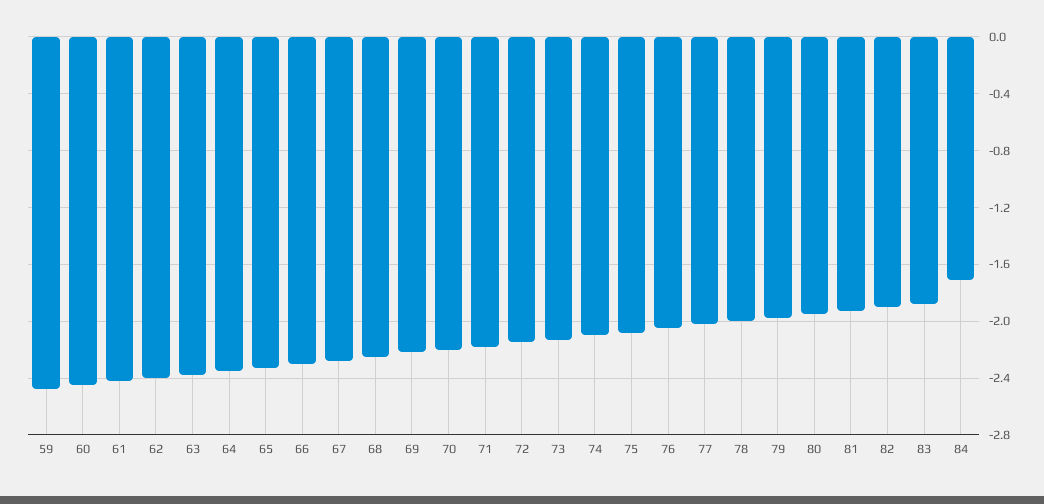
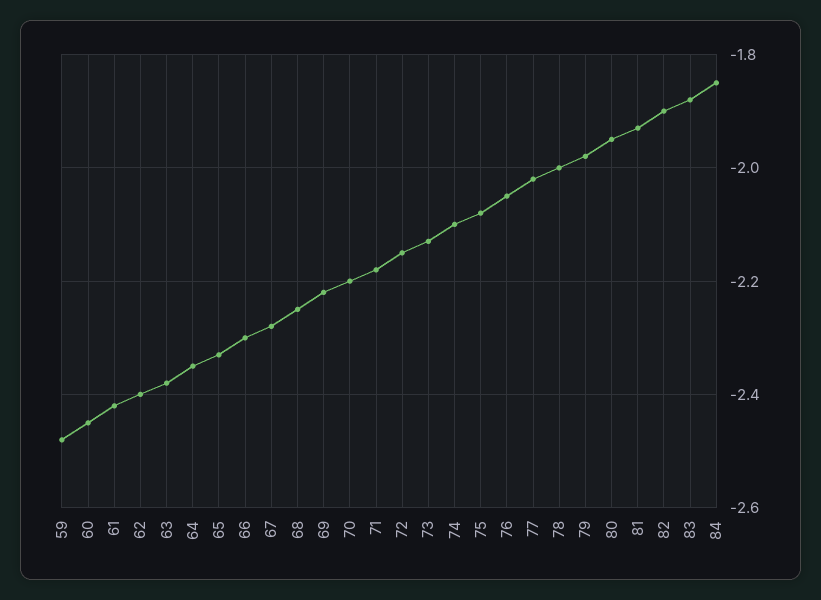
84: -1.7 -> -1.85

